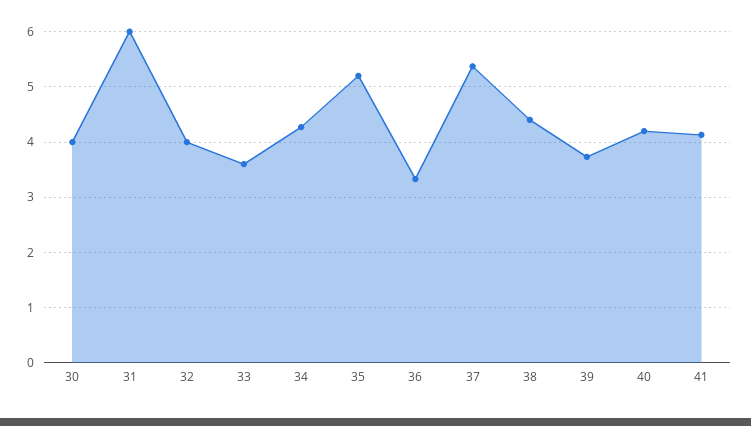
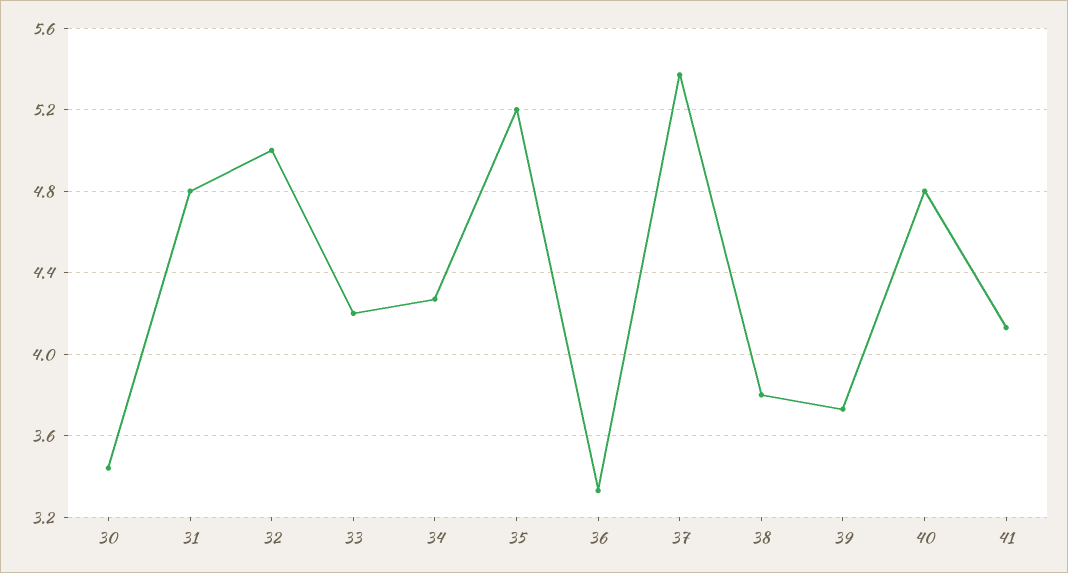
30: 4 -> 3.45
31: 6 -> 4.8
32: 4 -> 5
33: 3.6 -> 4.2
38: 4.4 -> 3.8
40: 4.2 -> 4.8

